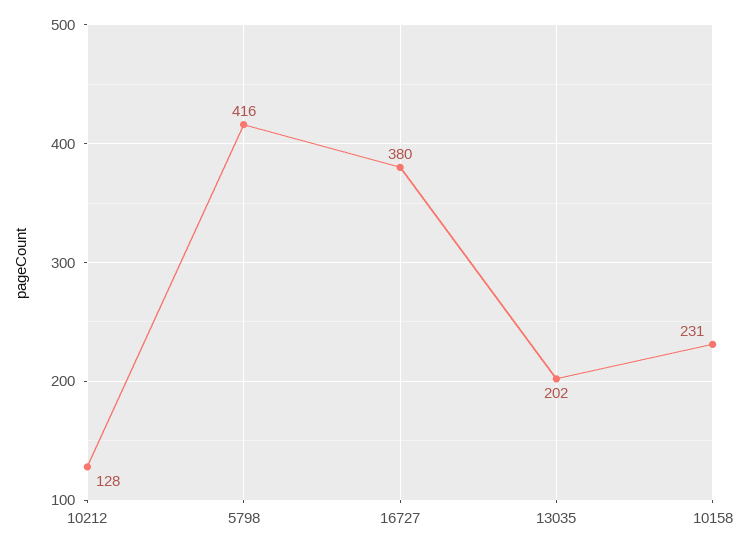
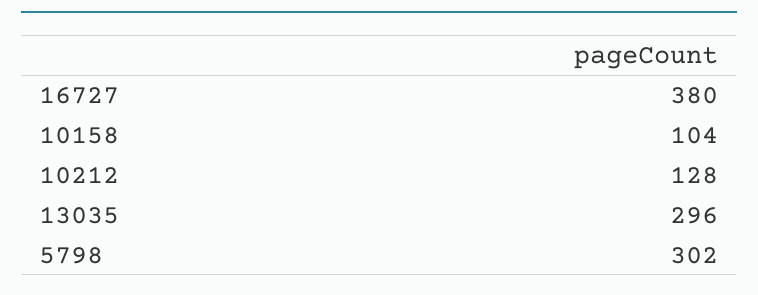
5798: 416 -> 302
13035: 202 -> 296
10158: 231 -> 104

